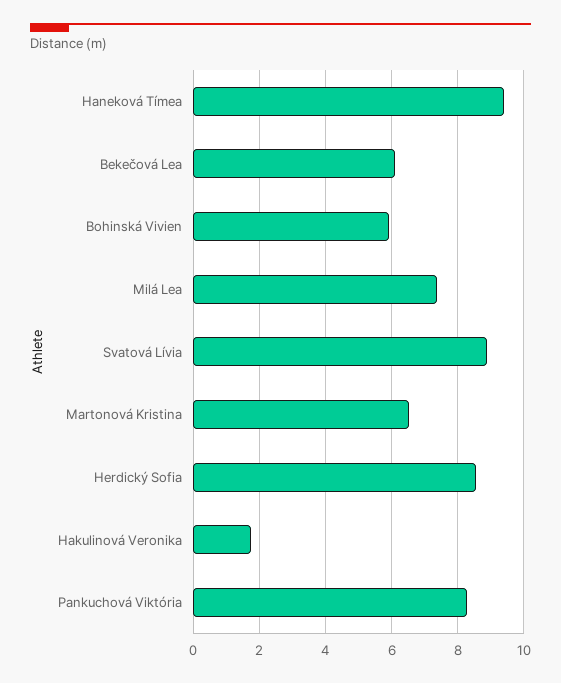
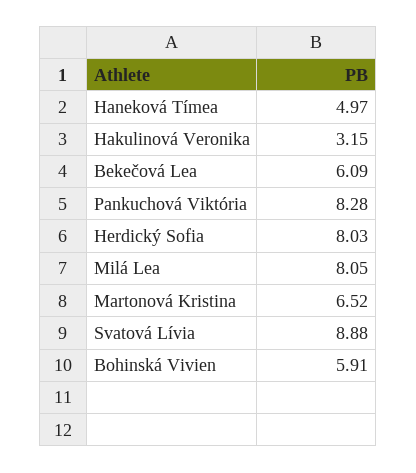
Haneková Tímea: 9.4 -> 4.97
Milá Lea: 7.4 -> 8.05
Herdický Sofia: 8.6 -> 8.03
Hakulinová Veronika: 1.8 -> 3.15

